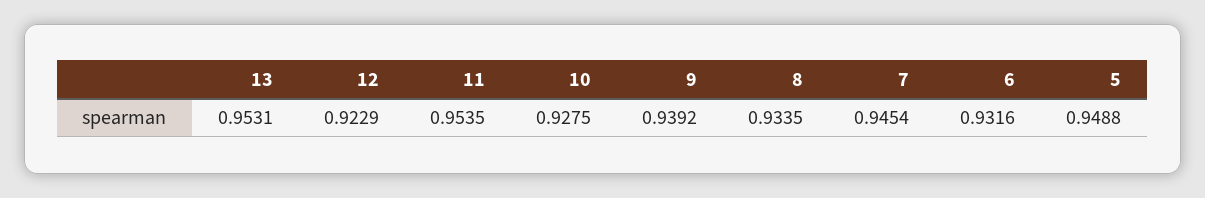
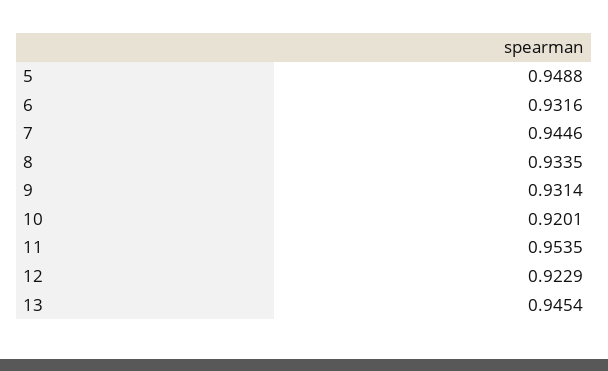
13: 0.9531 -> 0.9454
10: 0.9275 -> 0.9201
9: 0.9392 -> 0.9314
7: 0.9454 -> 0.9446

